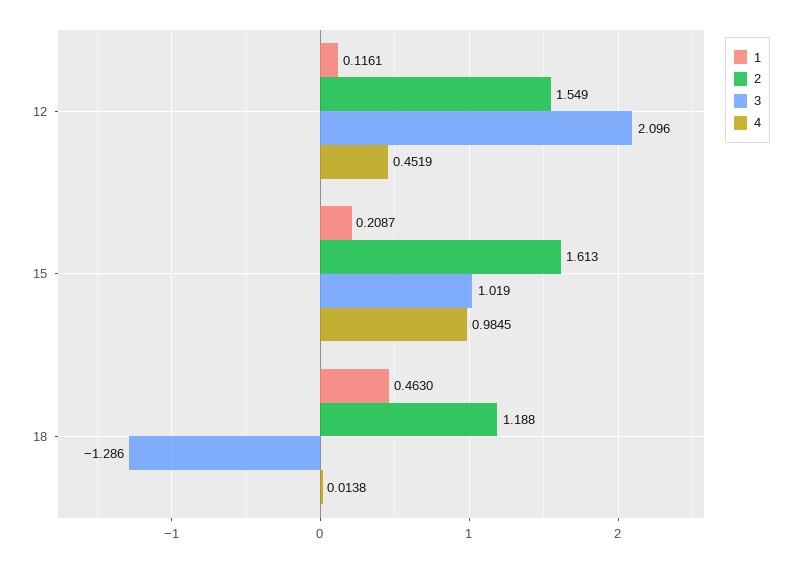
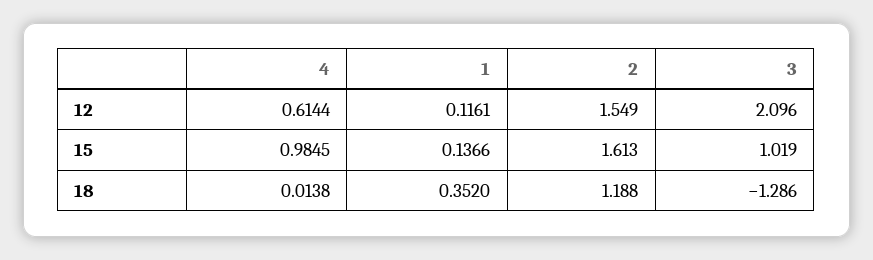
4, 12: 0.4519 -> 0.6144
1, 15: 0.2087 -> 0.1366
1, 18: 0.463 -> 0.352

